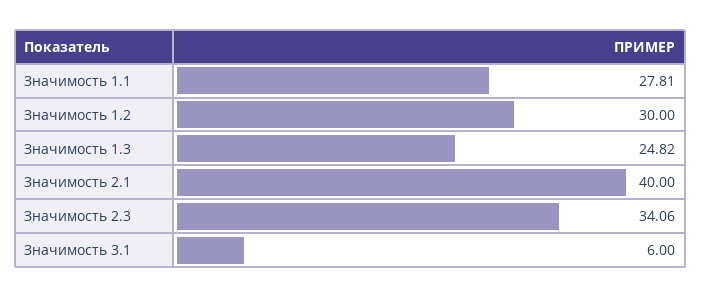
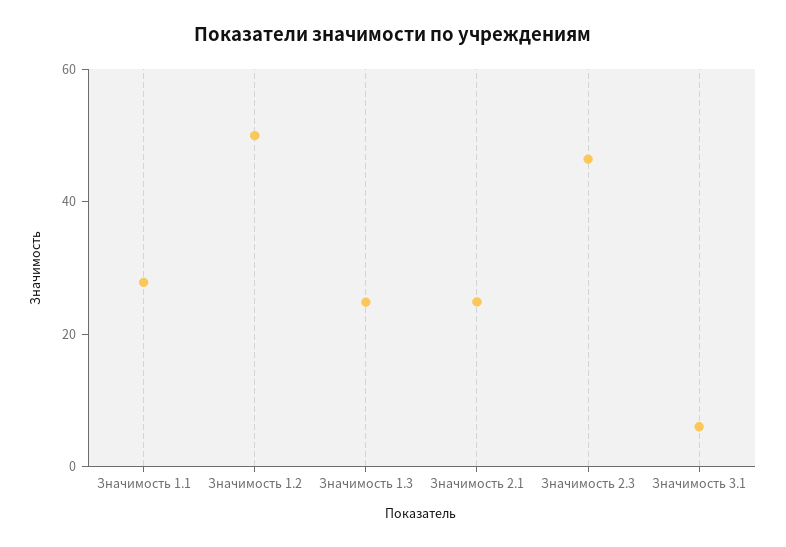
Значимость 1.2: 30 -> 50
Значимость 2.1: 40 -> 25
Значимость 2.3: 34.06 -> 45

